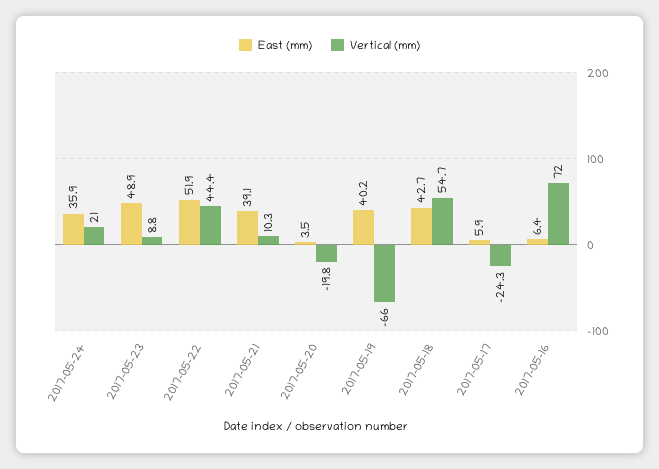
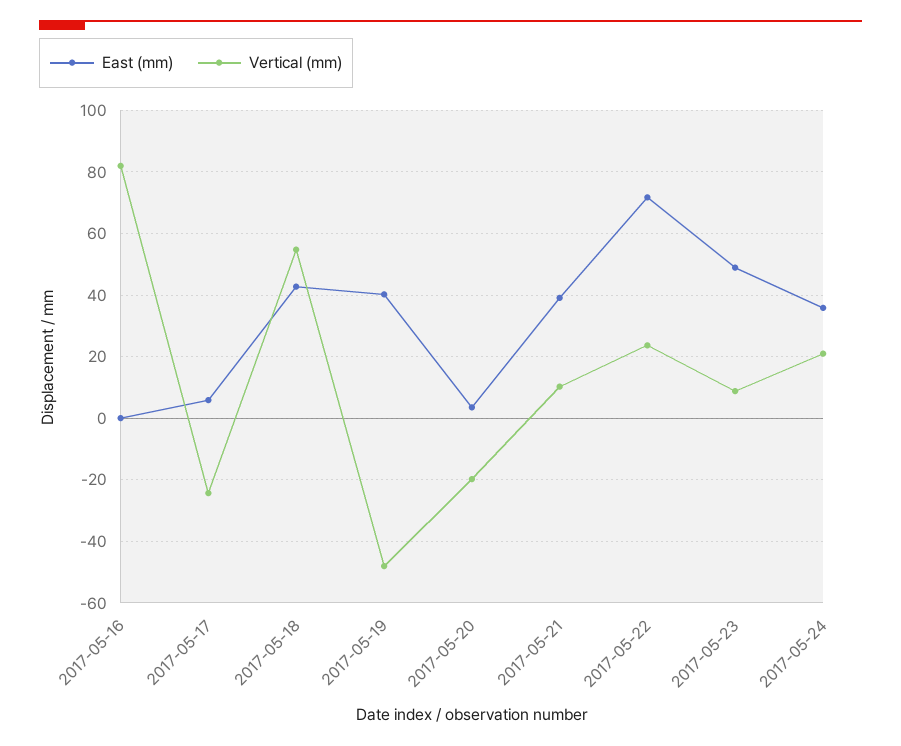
East (mm), 2017-05-22: 51.9 -> 72
Vertical (mm), 2017-05-22: 44.4 -> 24
Vertical (mm), 2017-05-19: -66 -> -48
East (mm), 2017-05-16: 6.4 -> 0
Vertical (mm), 2017-05-16: 72 -> 82

